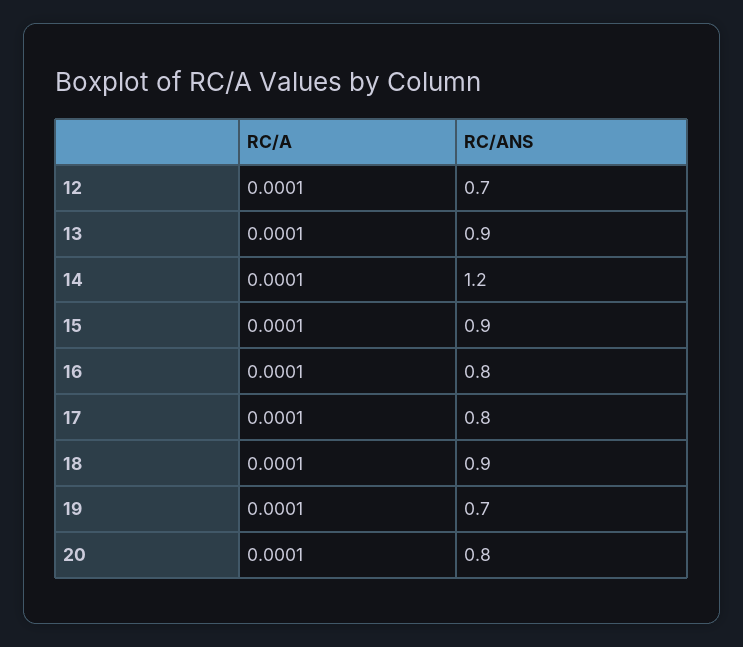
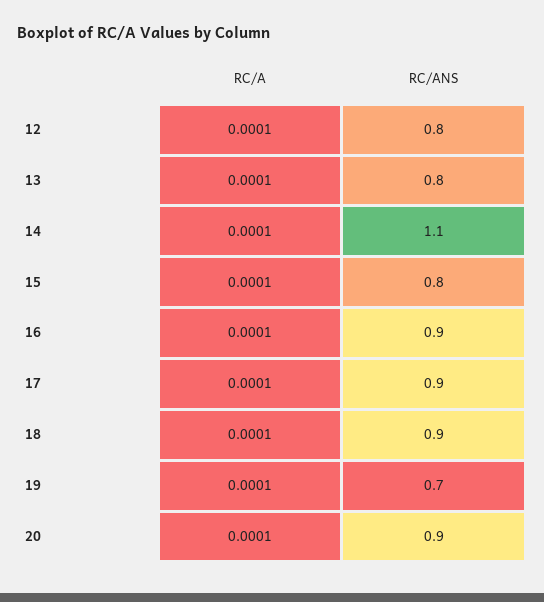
RC/ANS, 12: 0.7 -> 0.8
RC/ANS, 13: 0.9 -> 0.8
RC/ANS, 14: 1.2 -> 1.1
RC/ANS, 15: 0.9 -> 0.8
RC/ANS, 16: 0.8 -> 0.9
RC/ANS, 17: 0.8 -> 0.9
RC/ANS, 20: 0.8 -> 0.9

